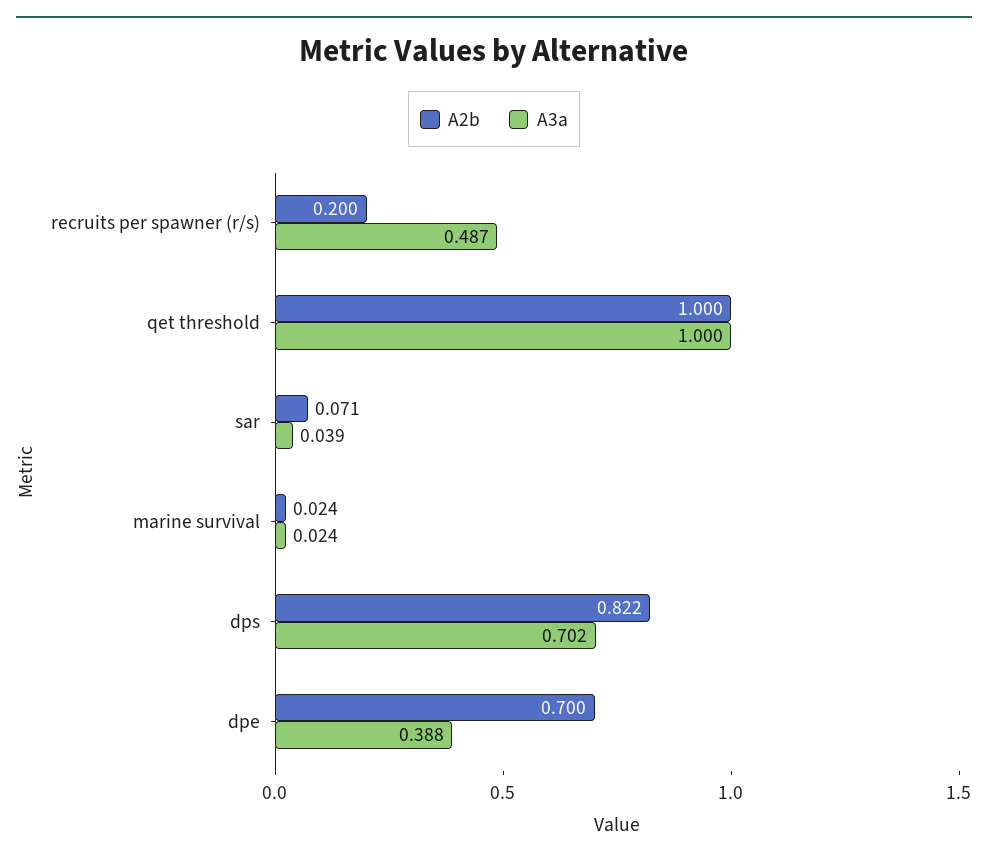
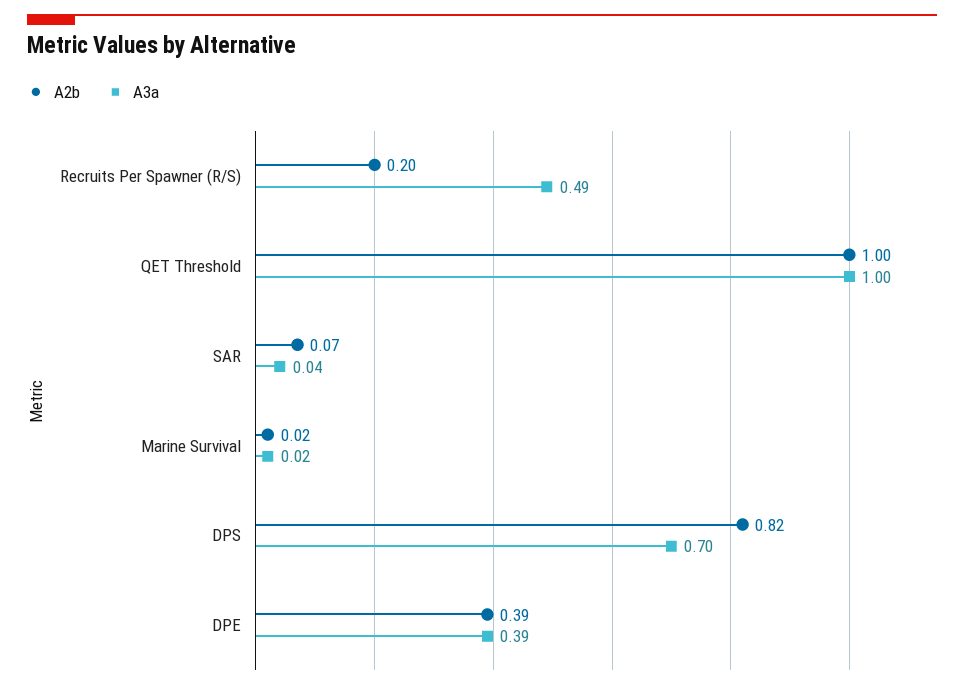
A2b, dpe: 0.7 -> 0.39

